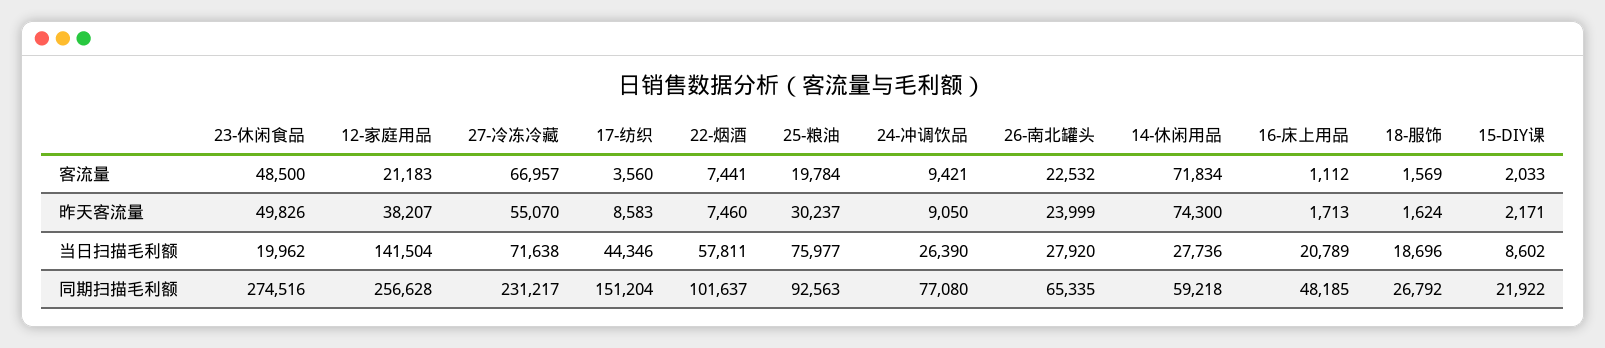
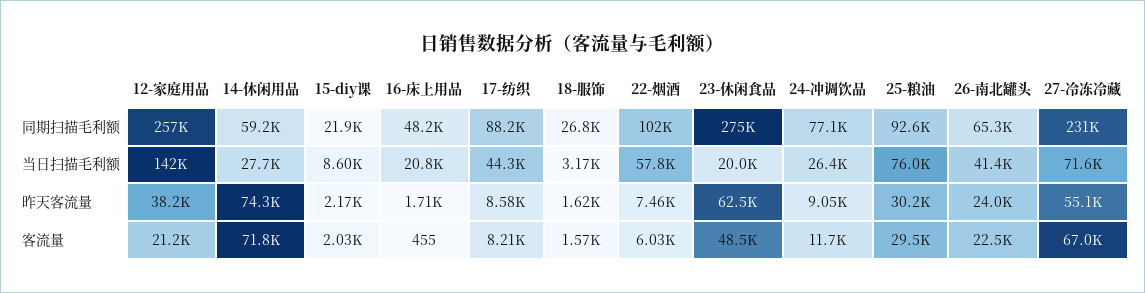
17-纺织, 客流量: 3560 -> 8210
22-烟酒, 客流量: 7441 -> 6030
25-粮油, 客流量: 19784 -> 29500
24-冲调饮品, 客流量: 9421 -> 11700
16-床上用品, 客流量: 1112 -> 455
23-休闲食品, 昨天客流量: 49826 -> 62500
26-南北罐头, 当日扫描毛利额: 27920 -> 41400
18-服饰, 当日扫描毛利额: 18696 -> 3170
17-纺织, 同期扫描毛利额: 151204 -> 88200

